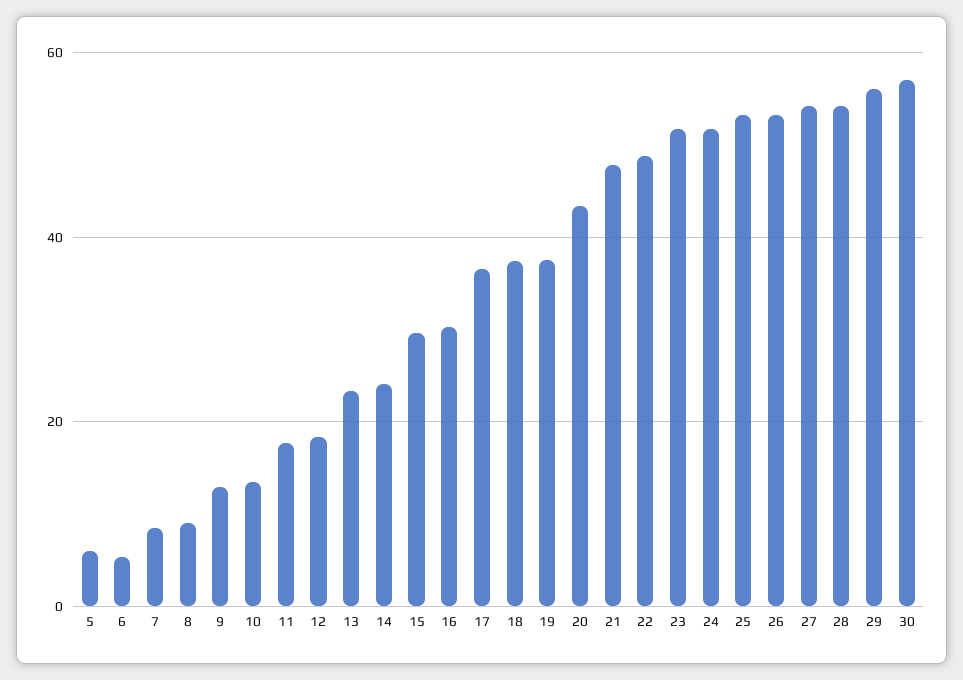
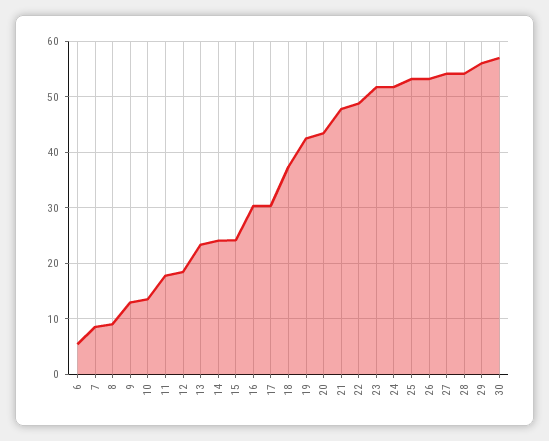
5: 6 -> none
15: 30 -> 24
17: 36 -> 30
19: 38 -> 42

